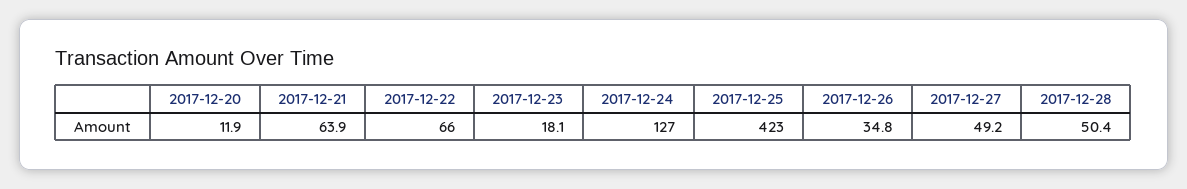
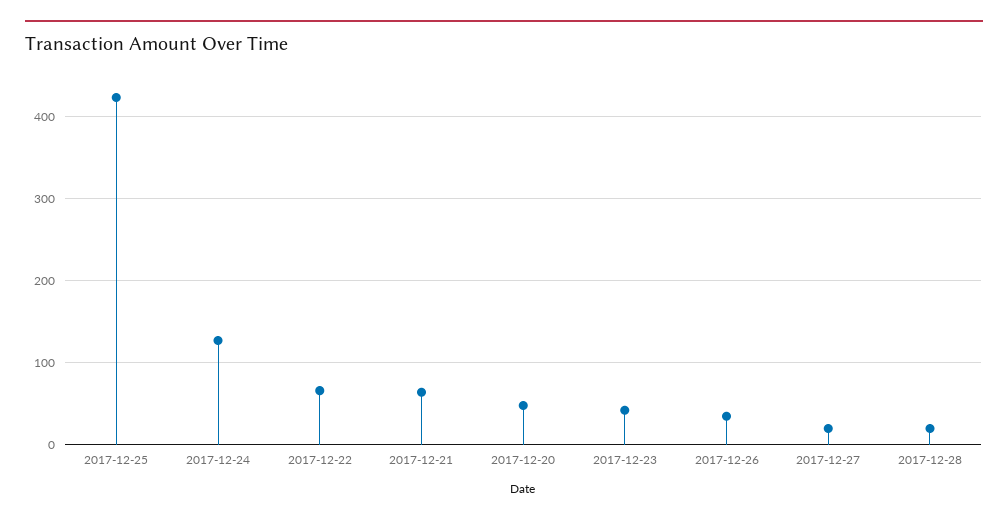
2017-12-20: 11.9 -> 50
2017-12-23: 18.1 -> 40
2017-12-27: 49.2 -> 20
2017-12-28: 50.4 -> 20

